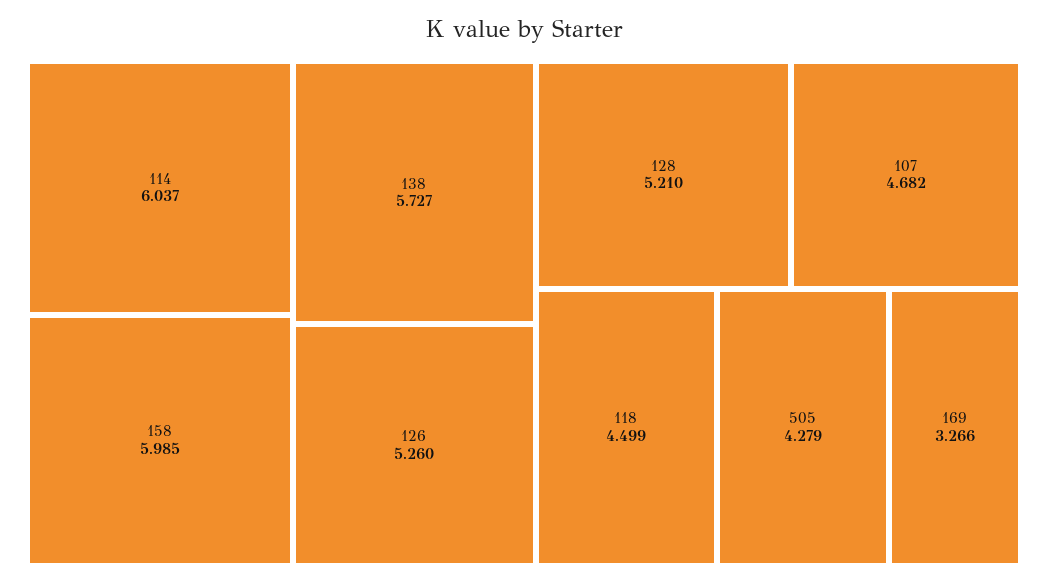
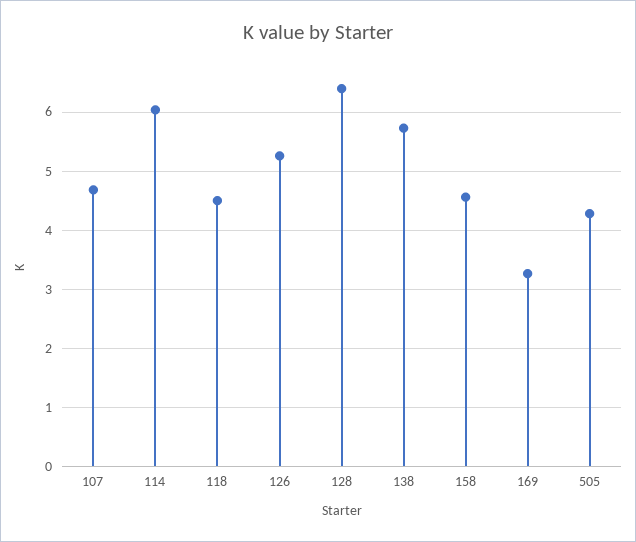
158: 5.985 -> 4.6
128: 5.21 -> 6.4

